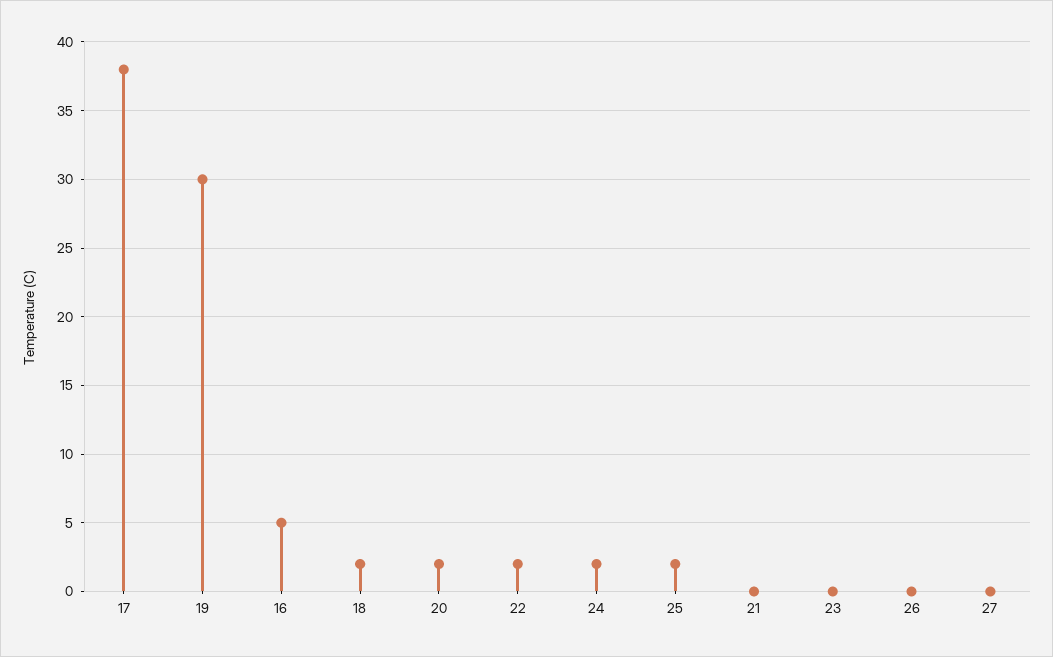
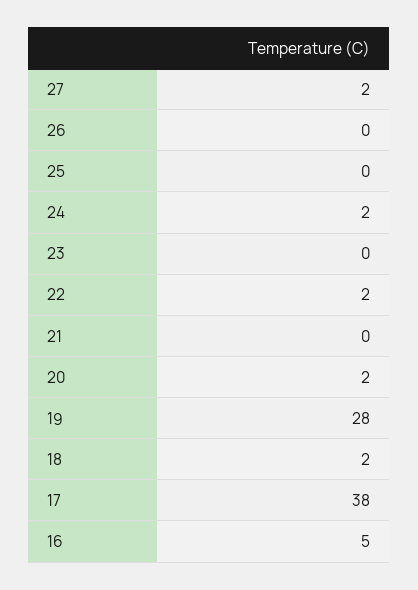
19: 30 -> 28
25: 2 -> 0
27: 0 -> 2

